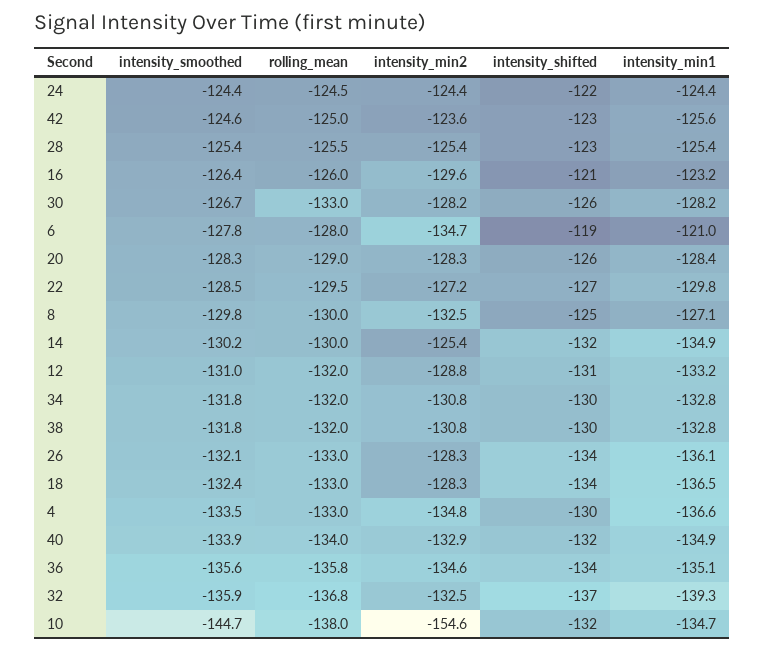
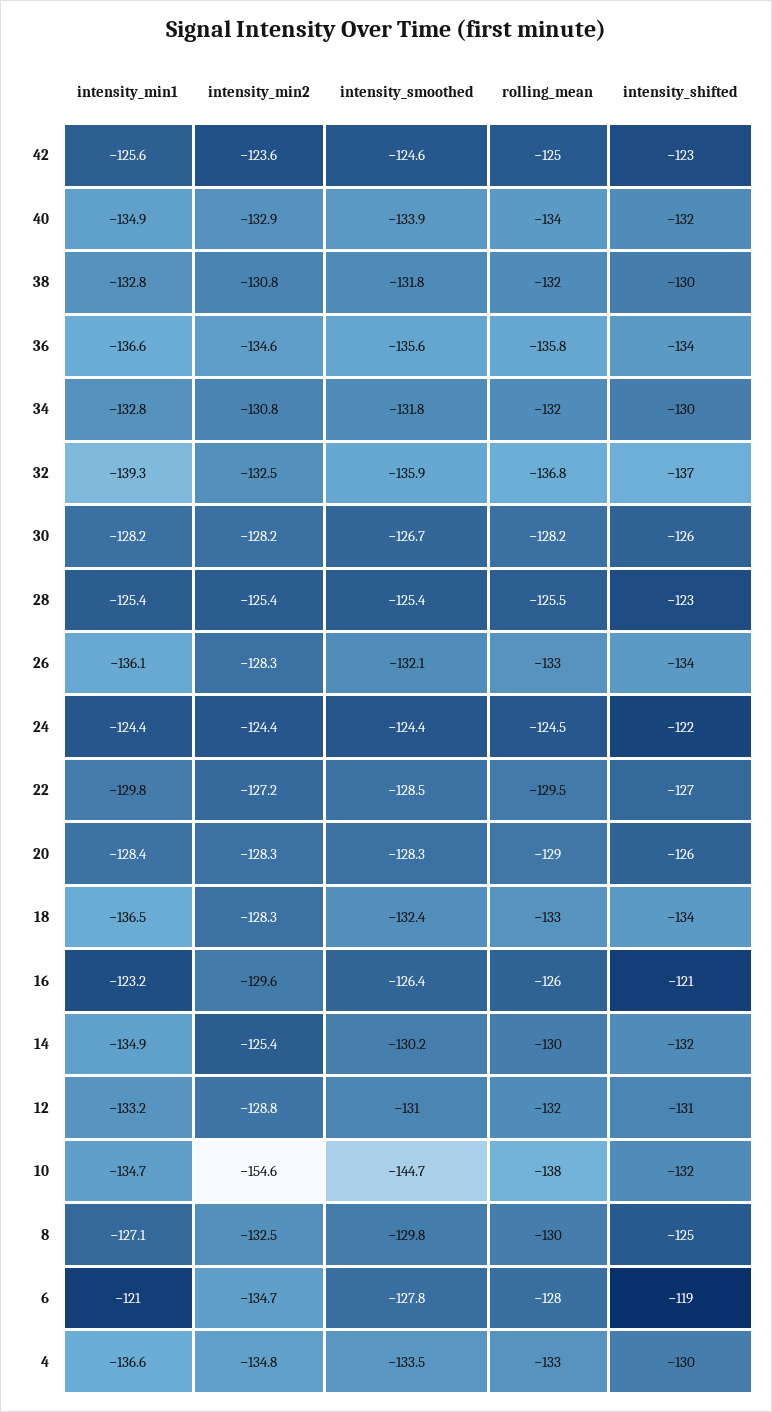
rolling_mean, 30: -133 -> -128.2
intensity_min1, 36: -135.1 -> -136.6

